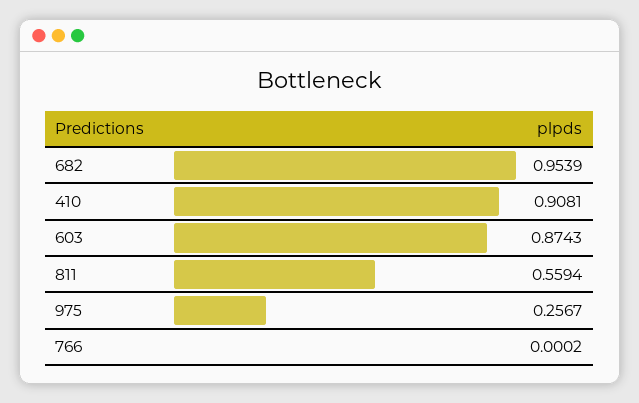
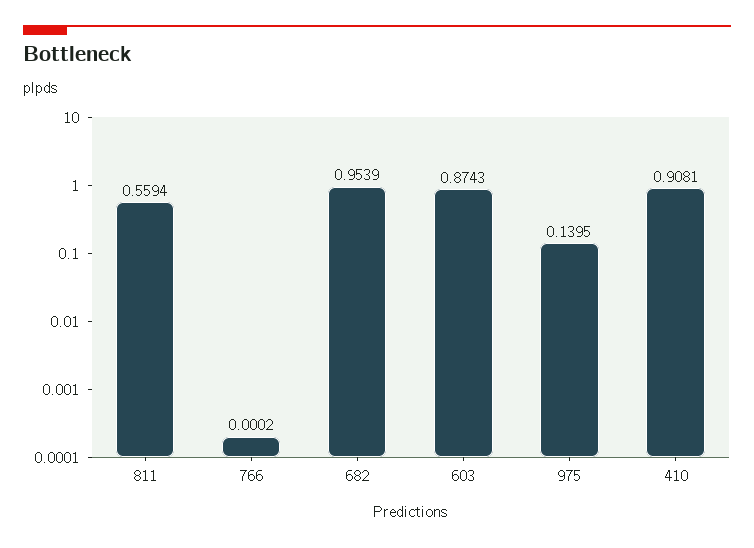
975: 0.2567 -> 0.1395

